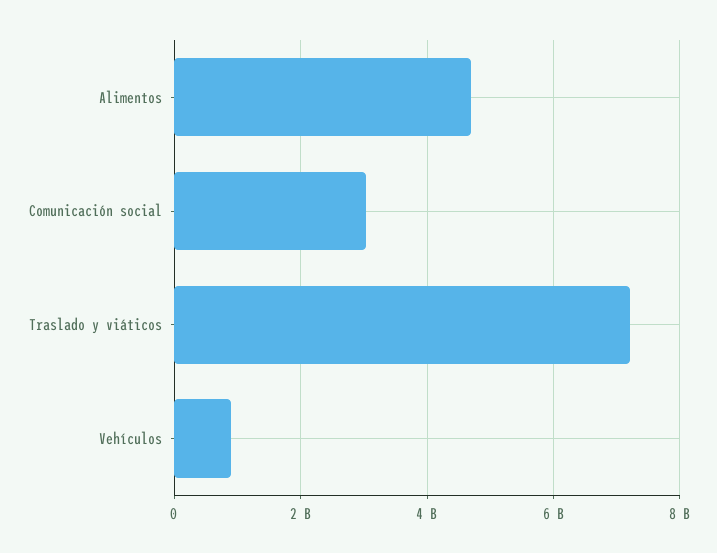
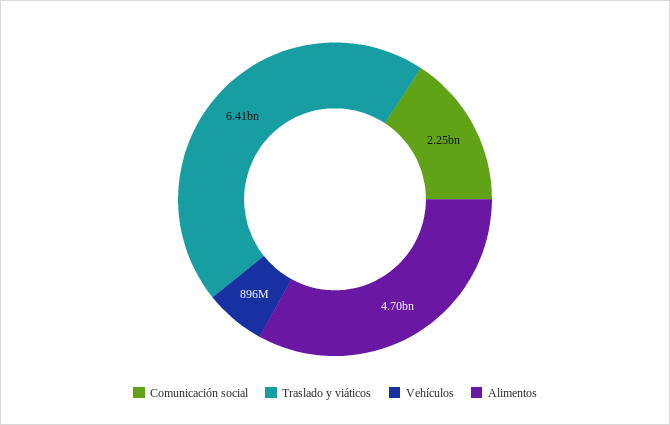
Comunicación social: 3000000000 -> 2250000000
Traslado y viáticos: 7200000000 -> 6410000000

